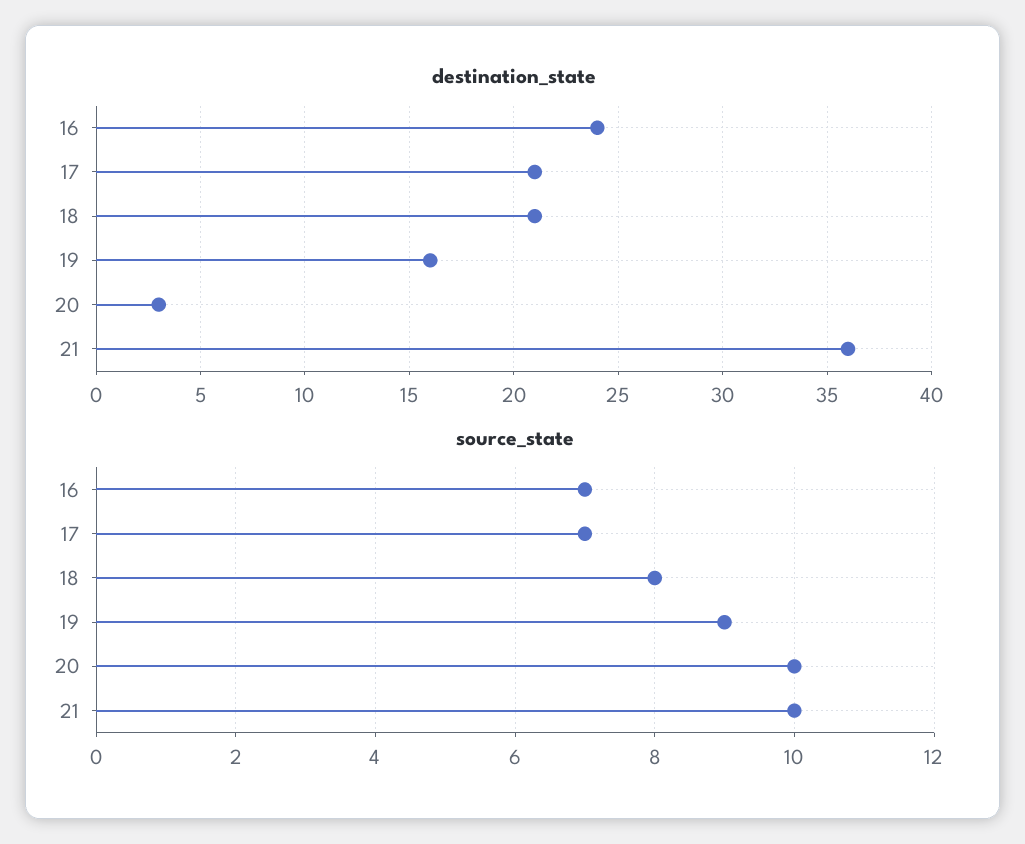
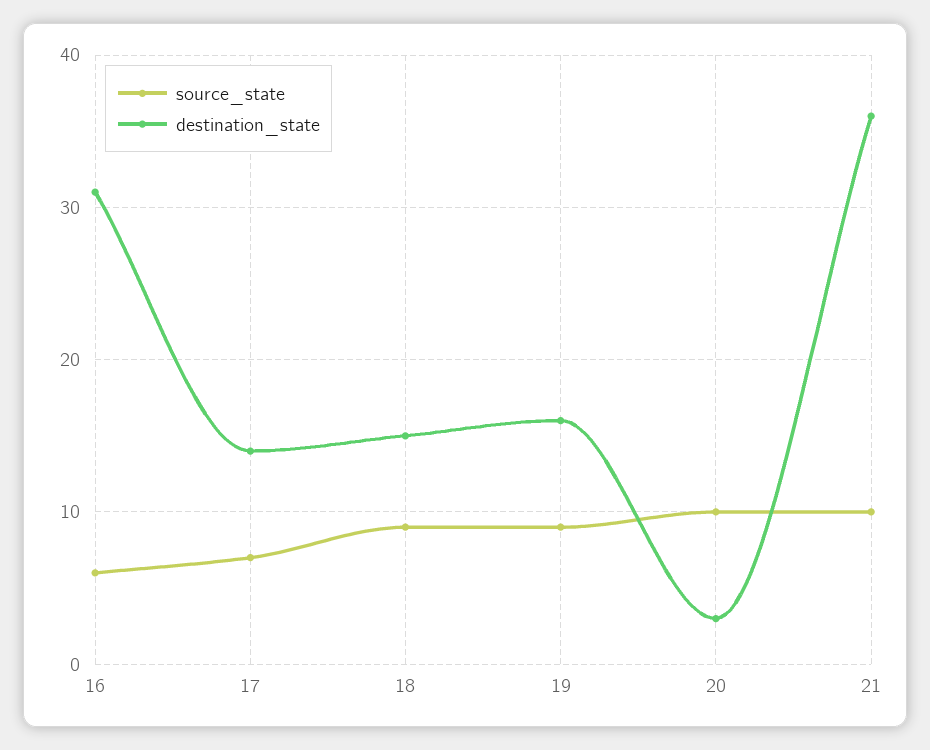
destination_state, 16: 24 -> 31
destination_state, 17: 21 -> 14
destination_state, 18: 21 -> 15
source_state, 16: 7 -> 6
source_state, 18: 8 -> 9

